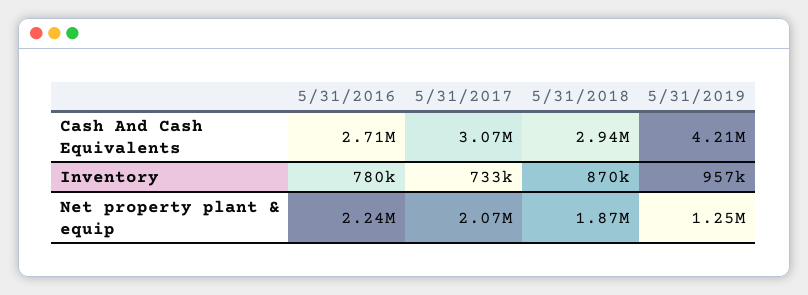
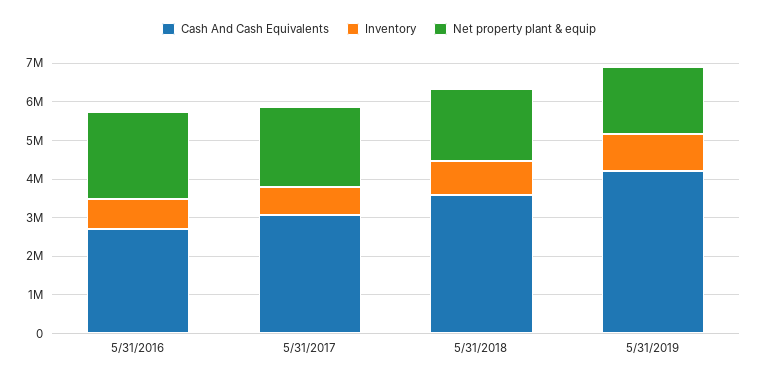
Cash And Cash Equivalents, 5/31/2018: 2940000 -> 3500000
Net property plant & equip, 5/31/2019: 1250000 -> 1750000

